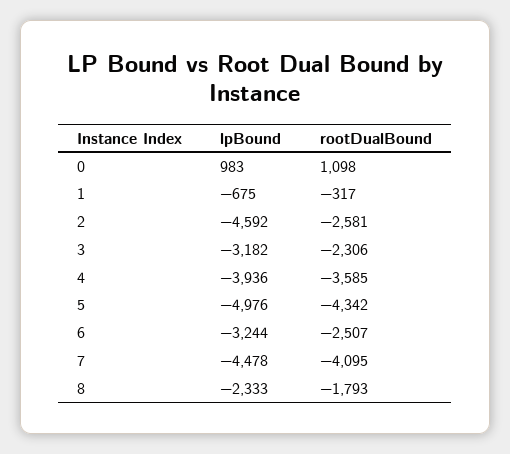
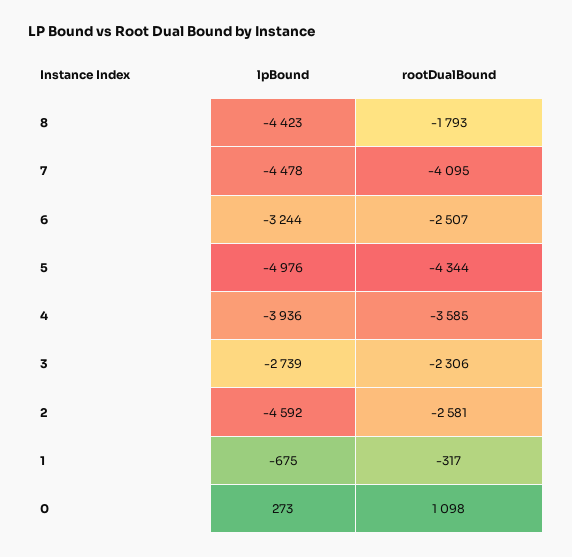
lpBound, 0: 983 -> 273
lpBound, 3: -3182 -> -2739
rootDualBound, 5: -4342 -> -4344
lpBound, 8: -2333 -> -4423

